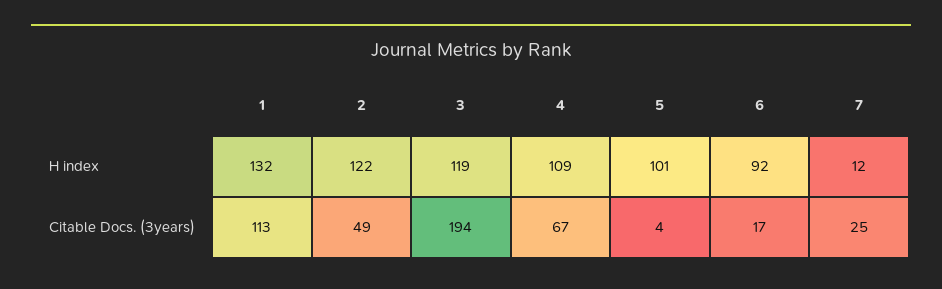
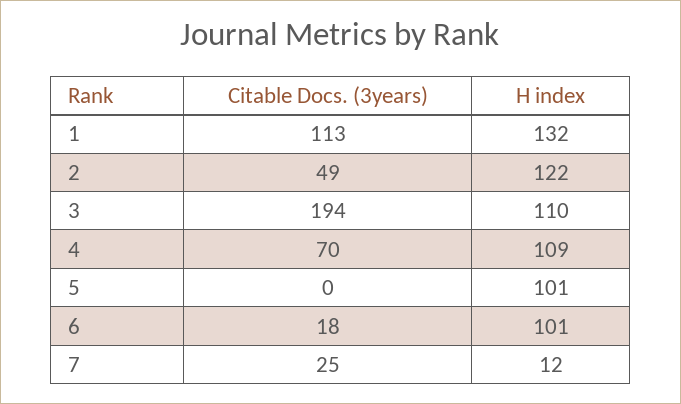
3, H index: 119 -> 110
6, H index: 92 -> 101
4, Citable Docs. (3years): 67 -> 70
5, Citable Docs. (3years): 4 -> 0
6, Citable Docs. (3years): 17 -> 18

